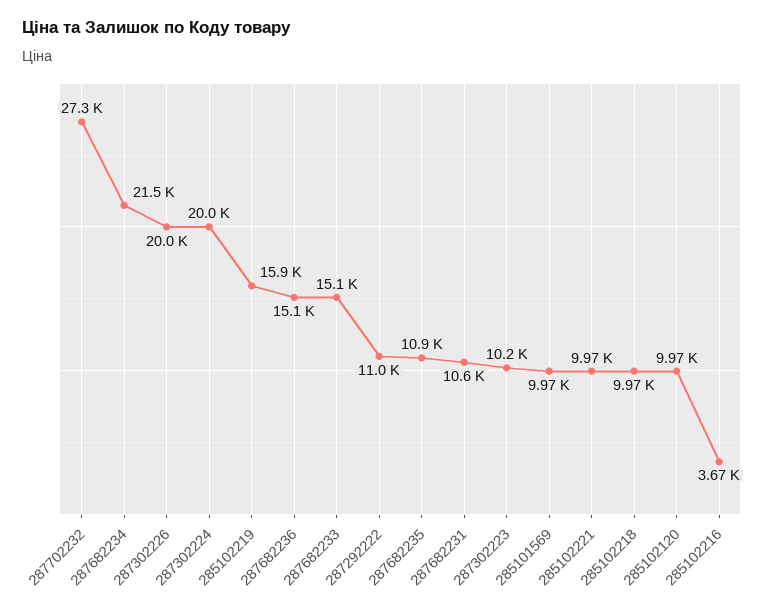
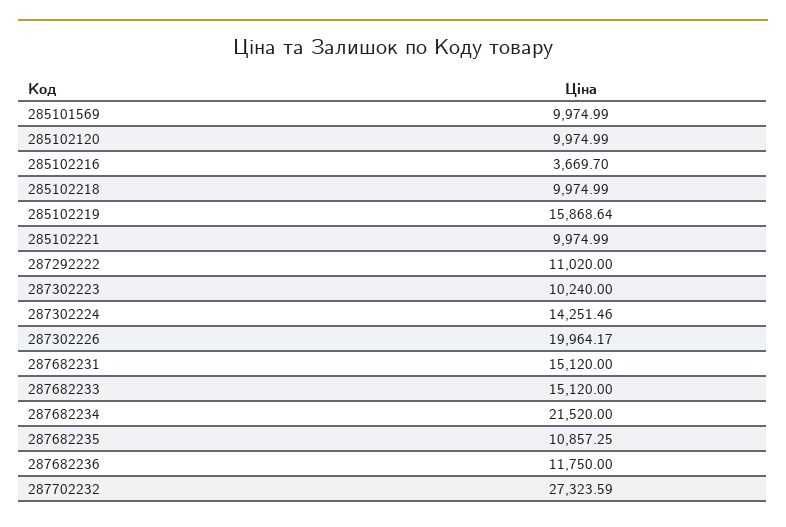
287302224: 20000 -> 14251.46
287682236: 15100 -> 11750
287682231: 10600 -> 15120

